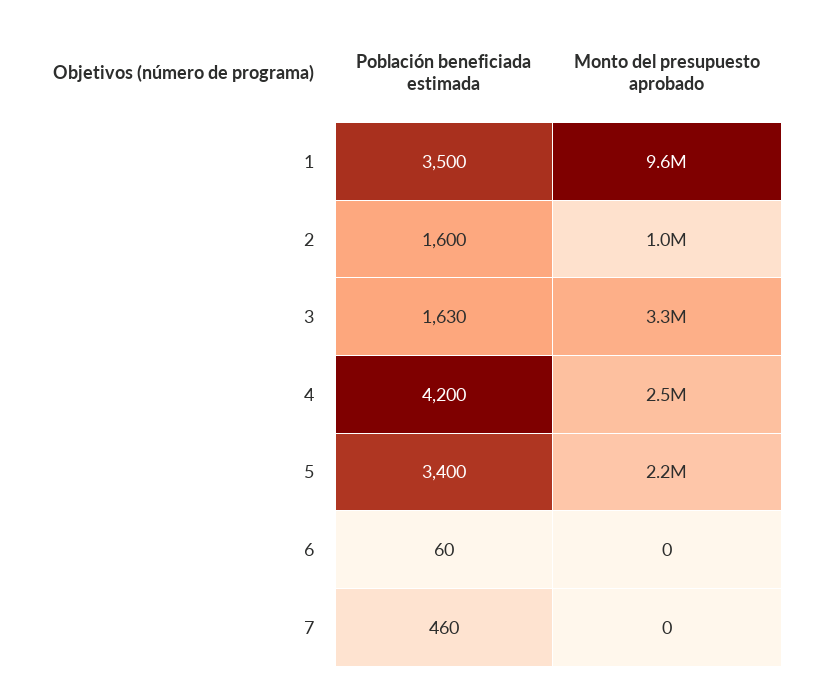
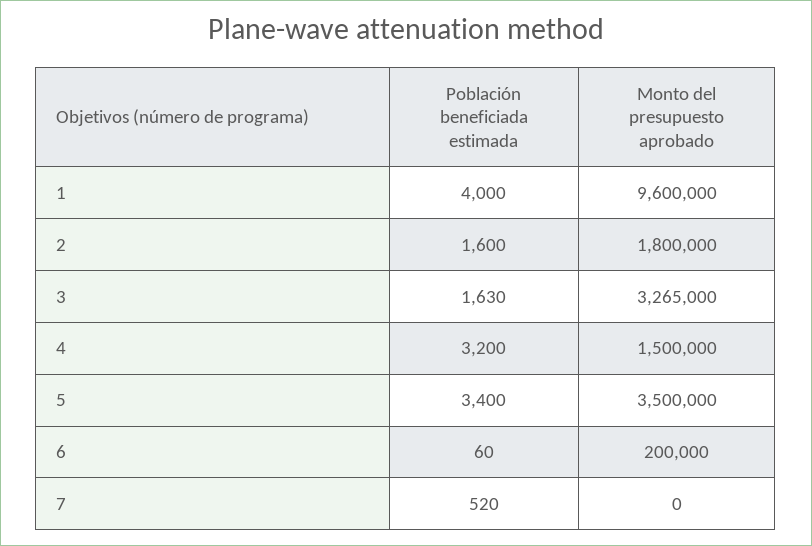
Población beneficiada estimada, 1: 3500 -> 4000
Monto del presupuesto aprobado, 2: 1000000 -> 1800000
Población beneficiada estimada, 4: 4200 -> 3200
Monto del presupuesto aprobado, 4: 2500000 -> 1500000
Monto del presupuesto aprobado, 5: 2200000 -> 3500000
Monto del presupuesto aprobado, 6: 0 -> 200000
Población beneficiada estimada, 7: 460 -> 520

